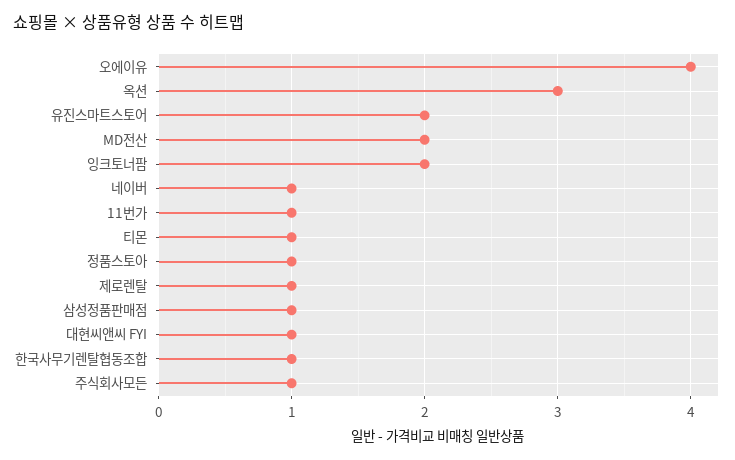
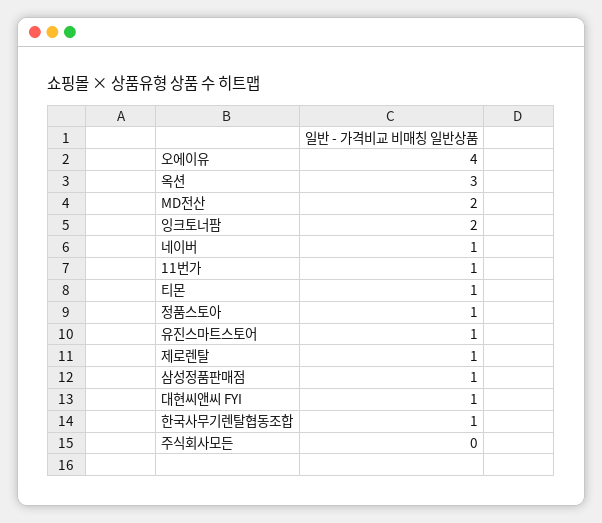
유진스마트스토어: 2 -> 1
주식회사모든: 1 -> 0

